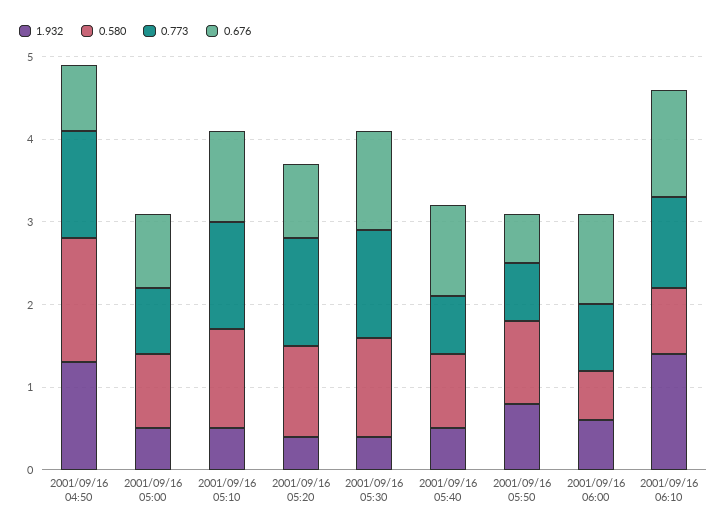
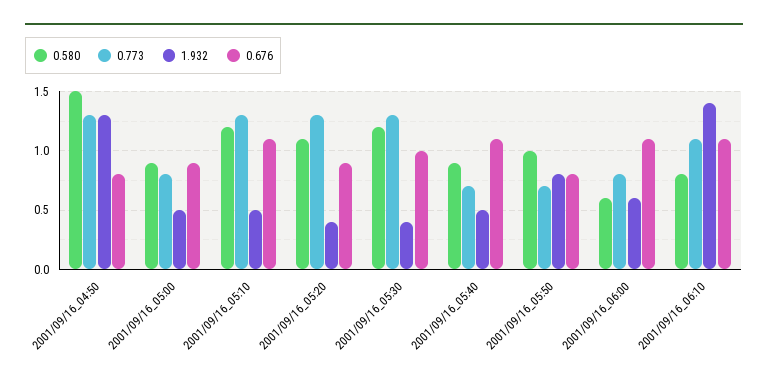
0.676, 2001/09/16 05:30: 1.2 -> 1
0.676, 2001/09/16 05:50: 0.6 -> 0.8
0.676, 2001/09/16 06:10: 1.3 -> 1.1

